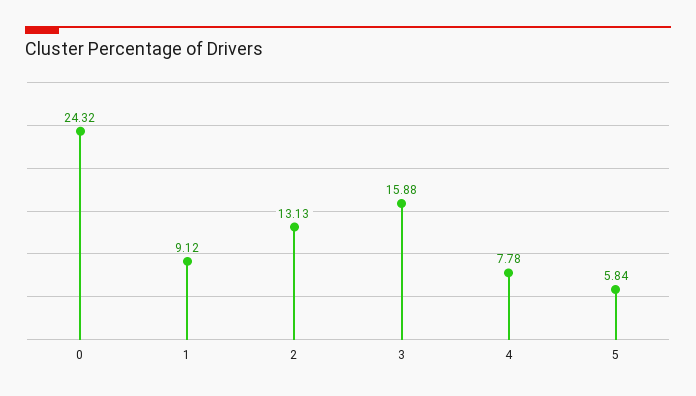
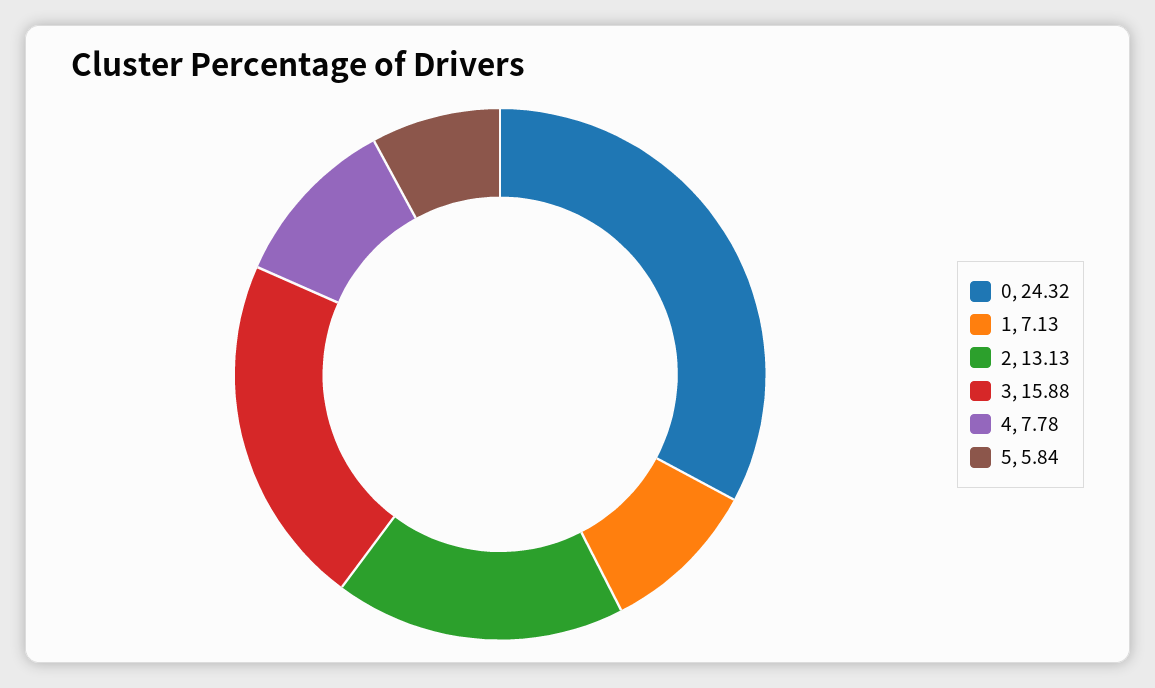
1: 9.12 -> 7.13

